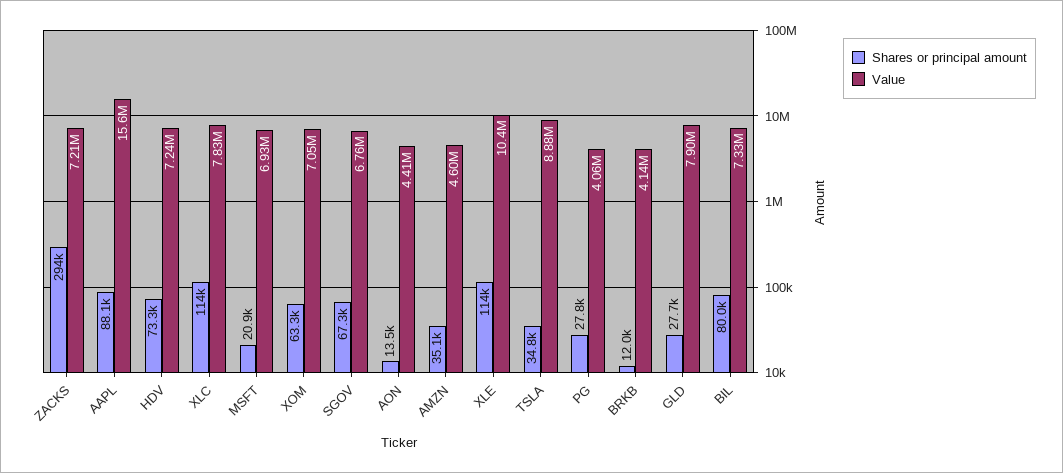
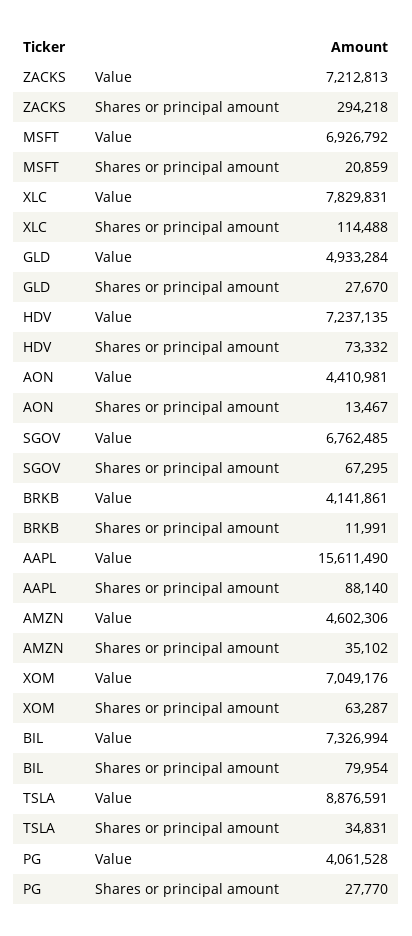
Shares or principal amount, XLE: 114000 -> none
Value, XLE: 10400000 -> none
Value, GLD: 7900000 -> 4933284

